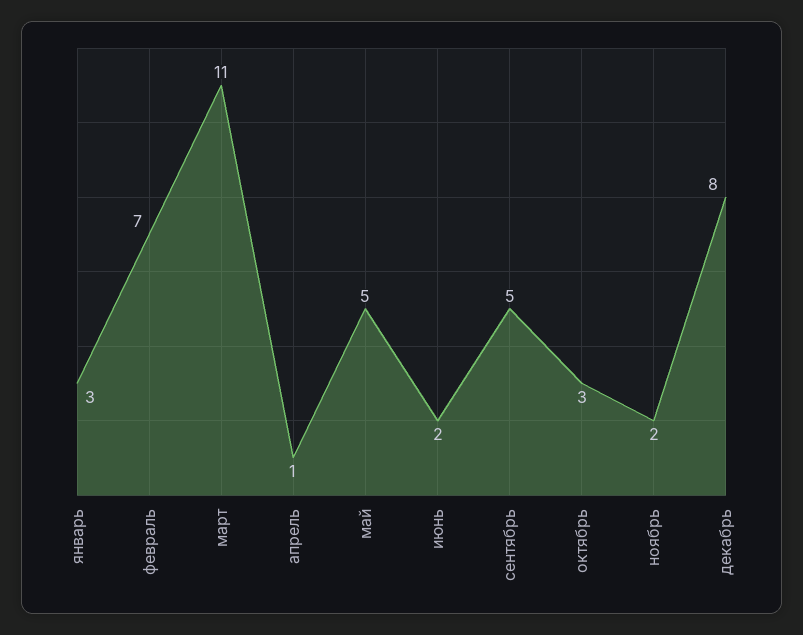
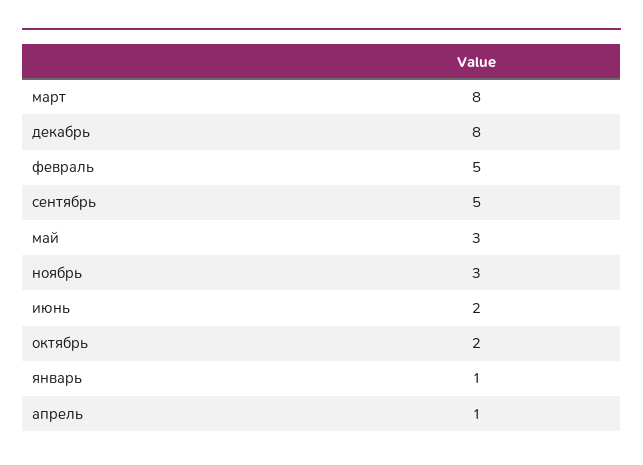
январь: 3 -> 1
февраль: 7 -> 5
март: 11 -> 8
май: 5 -> 3
октябрь: 3 -> 2
ноябрь: 2 -> 3

